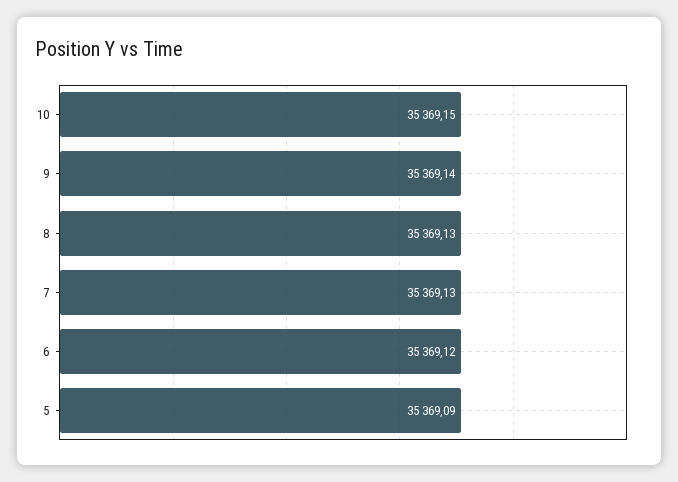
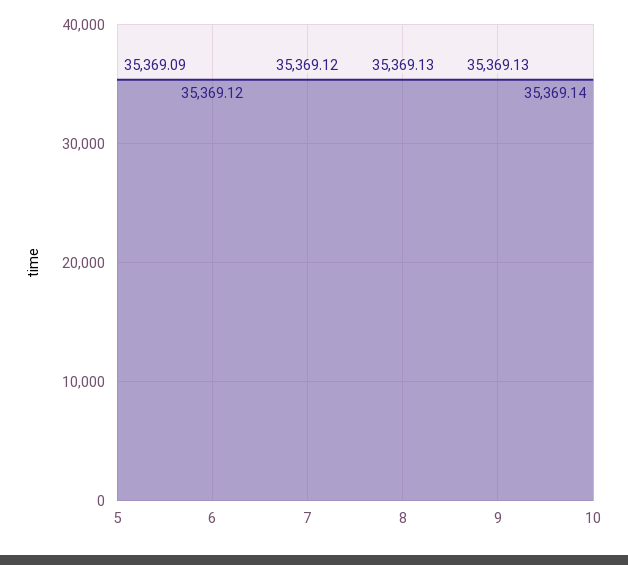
10: 35369.15 -> 35369.14
9: 35369.14 -> 35369.13
7: 35369.13 -> 35369.12

